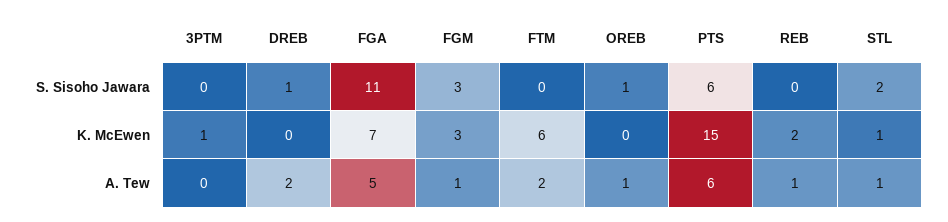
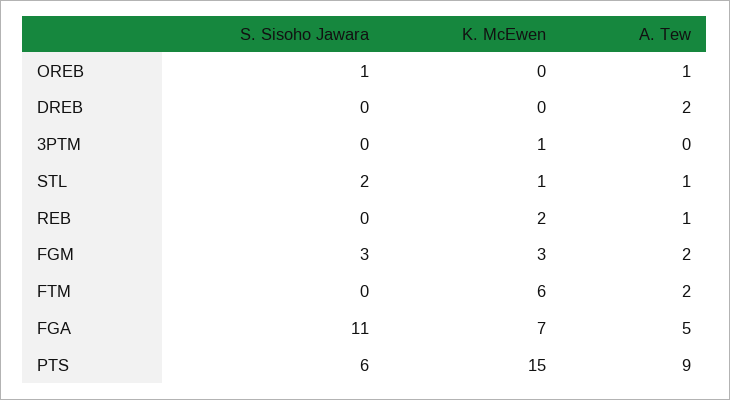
DREB, S. Sisoho Jawara: 1 -> 0
FGM, A. Tew: 1 -> 2
PTS, A. Tew: 6 -> 9

